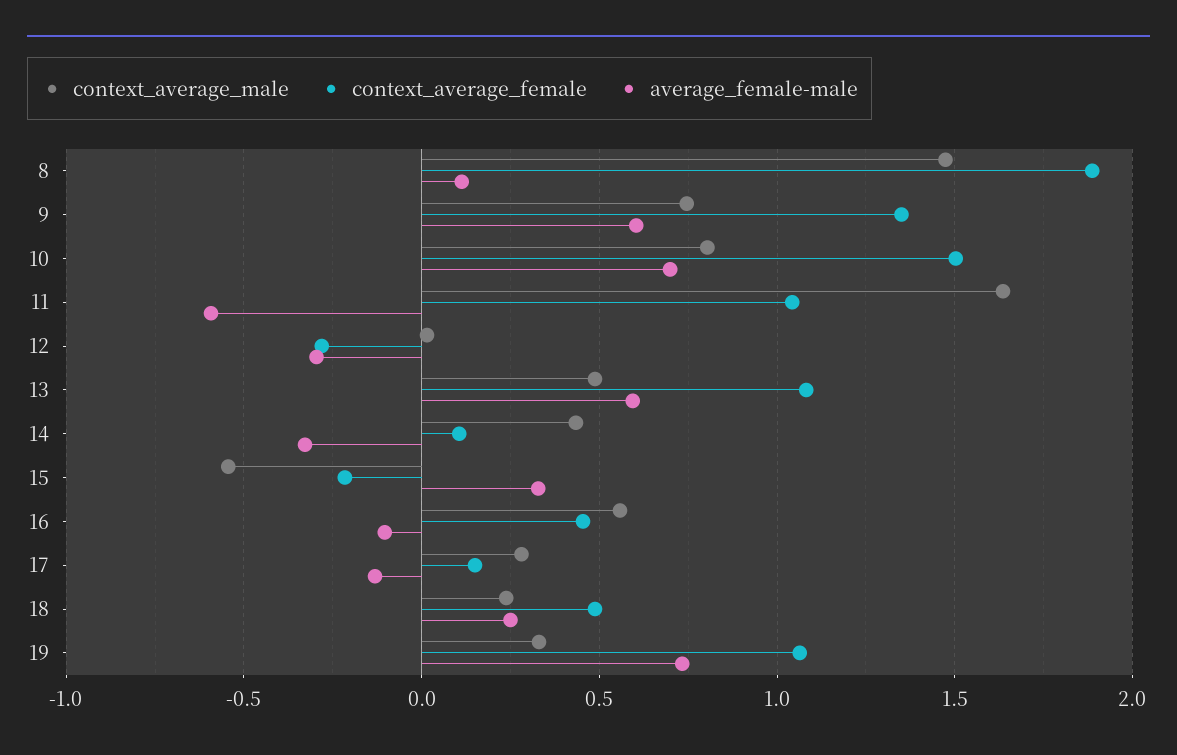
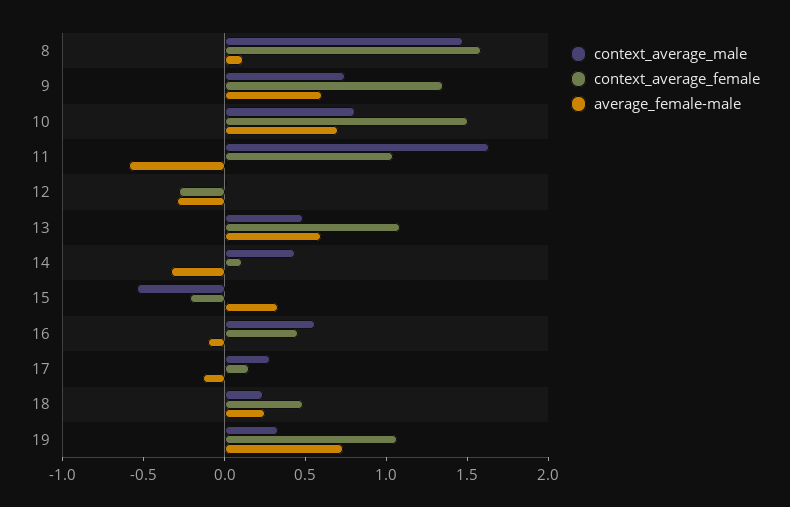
context_average_female, 8: 1.9 -> 1.6

